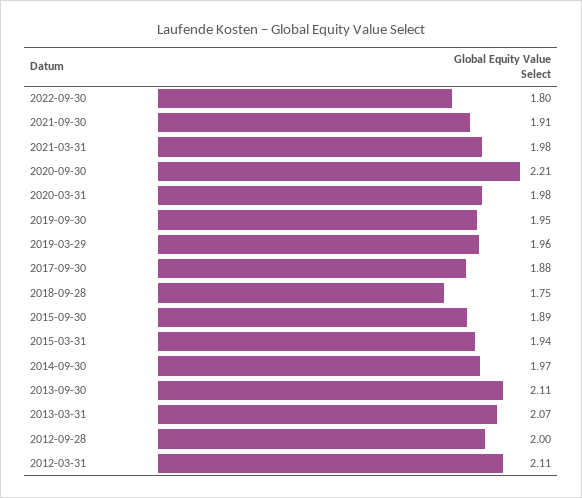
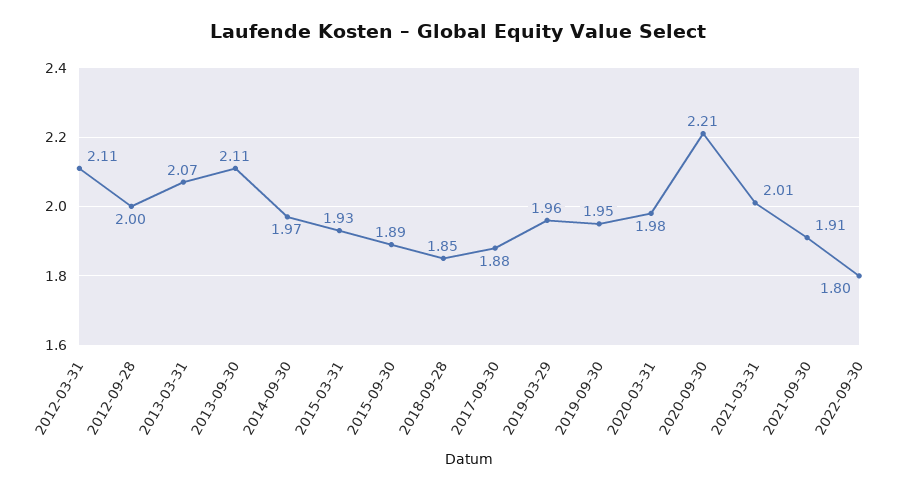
2021-03-31: 1.98 -> 2.01
2018-09-28: 1.75 -> 1.85
2015-03-31: 1.94 -> 1.93

